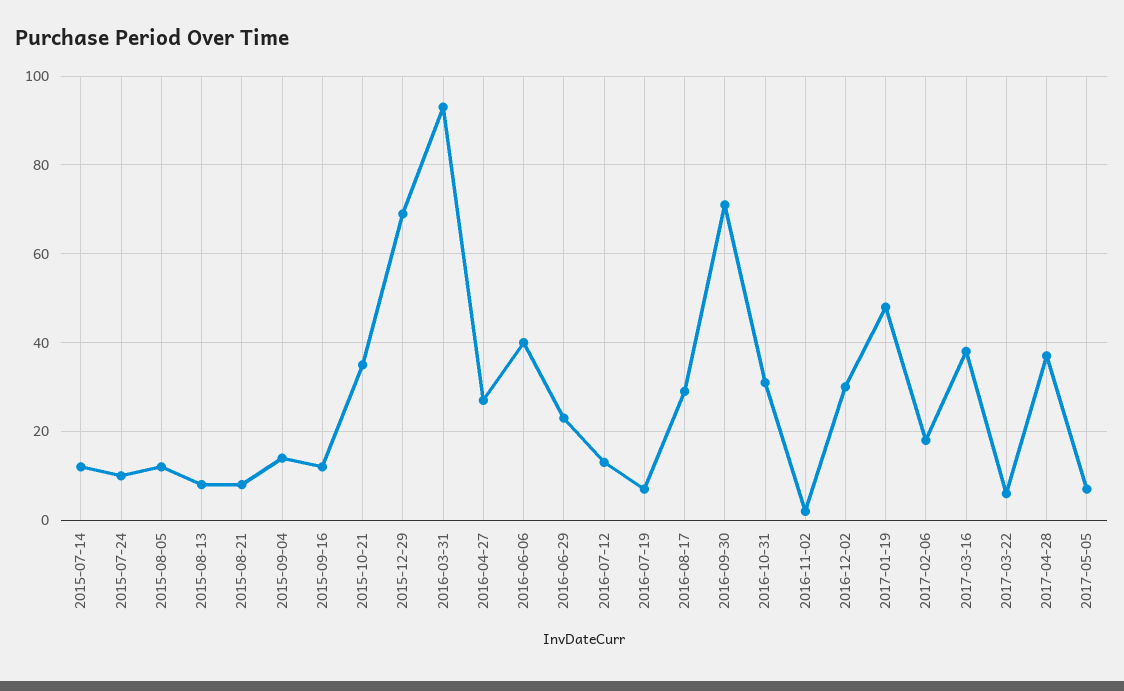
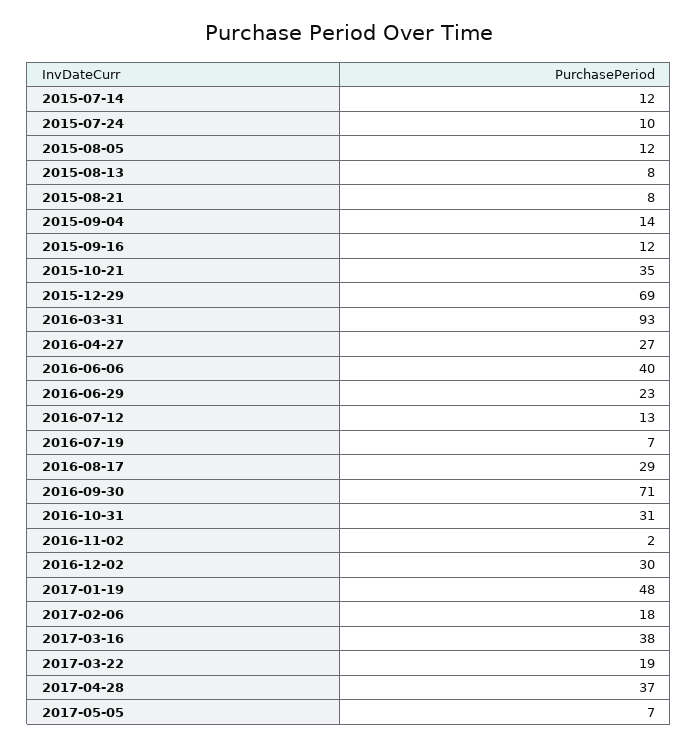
2017-03-22: 5 -> 19

